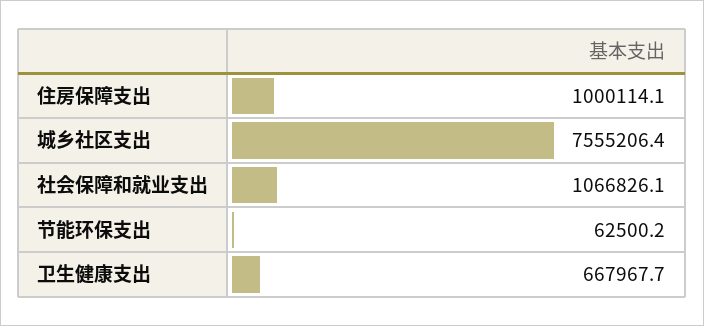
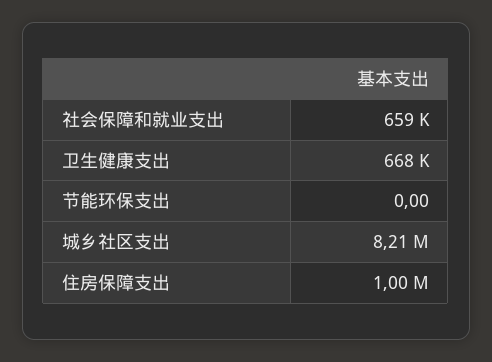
城乡社区支出: 7555206.4 -> 8210000
社会保障和就业支出: 1066826.1 -> 659000
节能环保支出: 62500.2 -> 0

